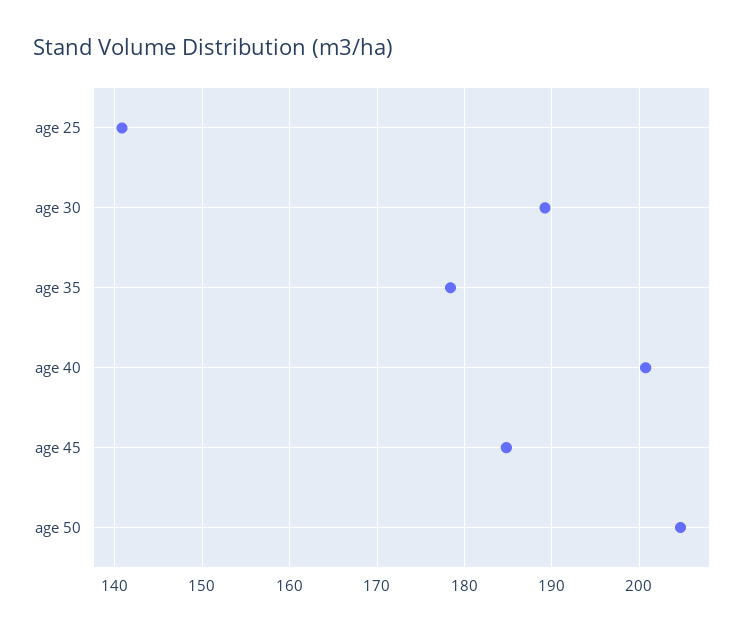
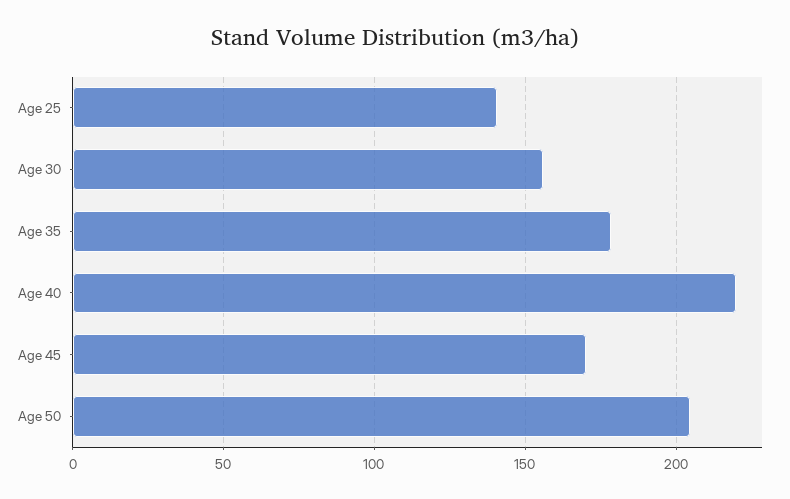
age 30: 189 -> 155
age 40: 201 -> 220
age 45: 185 -> 170

